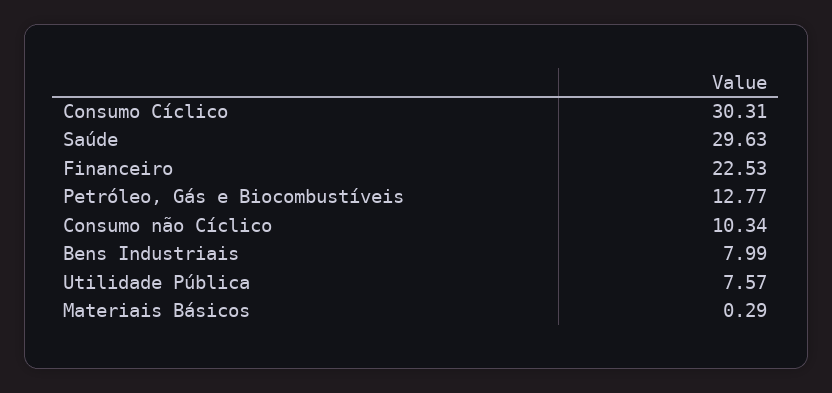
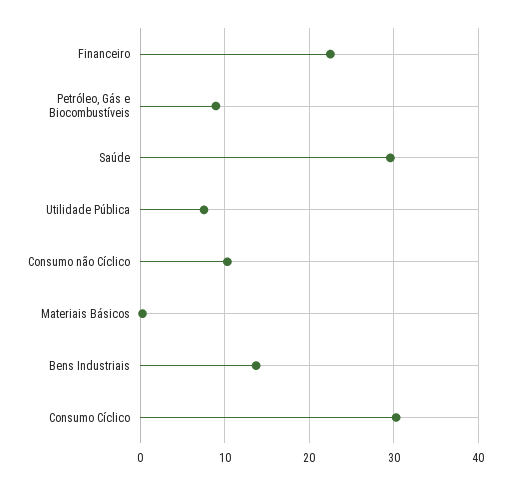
Petróleo, Gás e Biocombustíveis: 12.77 -> 9
Bens Industriais: 7.99 -> 14

